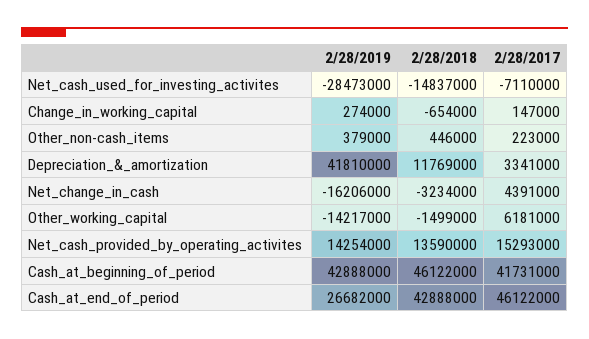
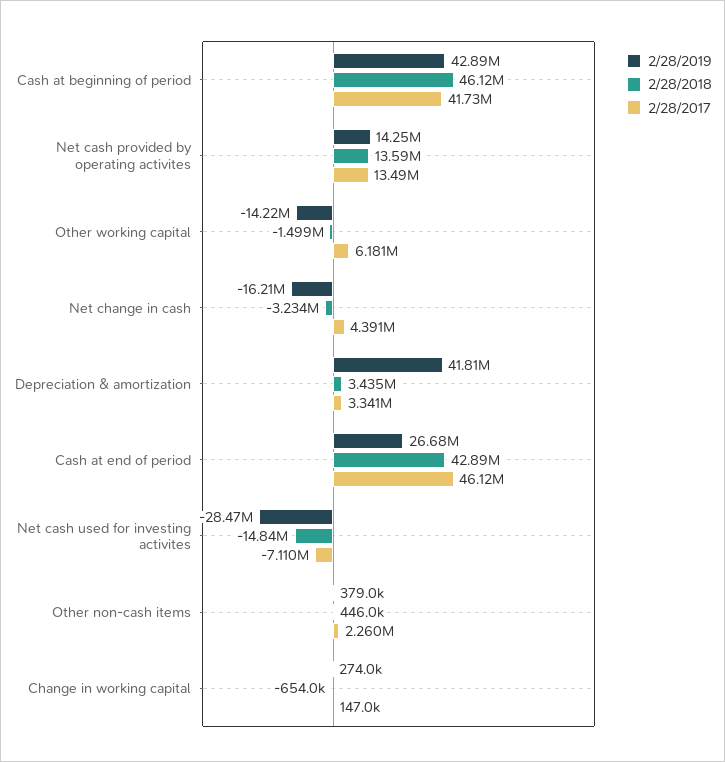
2/28/2017, Other_non-cash_items: 223000 -> 2260000
2/28/2018, Depreciation_&_amortization: 11769000 -> 3435000
2/28/2017, Net_cash_provided_by_operating_activites: 15293000 -> 13490000

